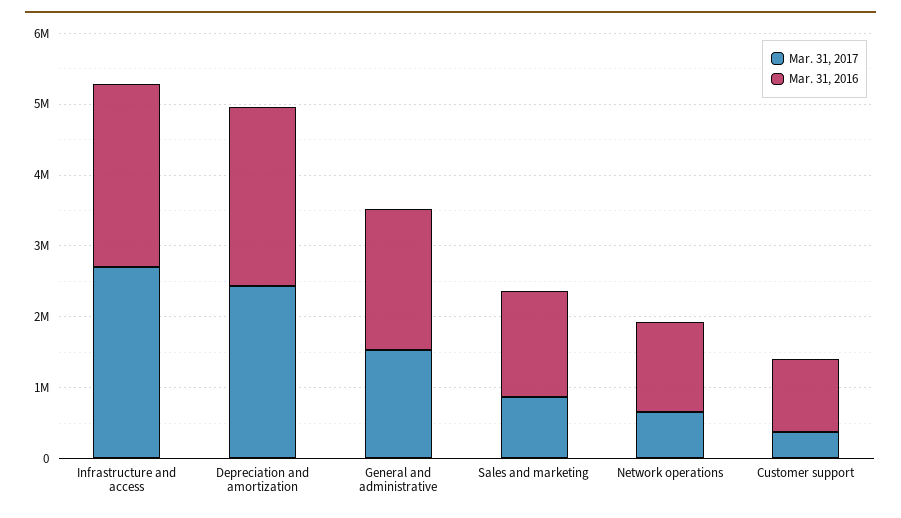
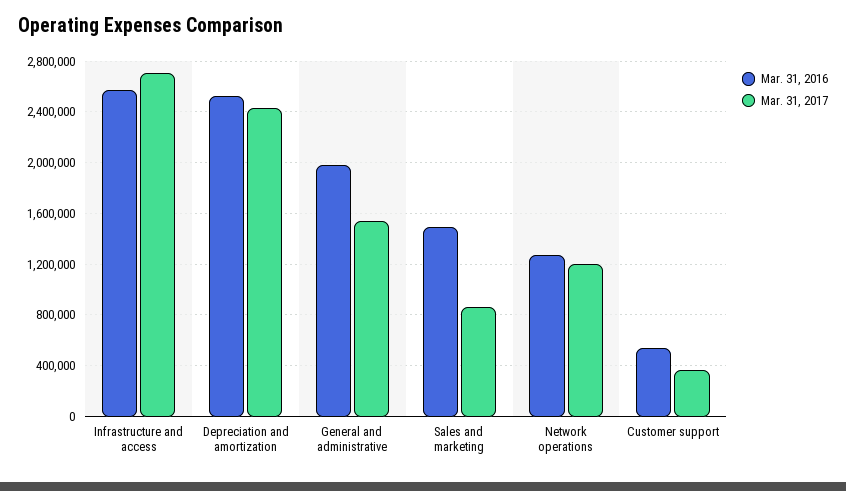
Mar. 31, 2017, Network operations: 600000 -> 1200000
Mar. 31, 2016, Customer support: 1000000 -> 550000

